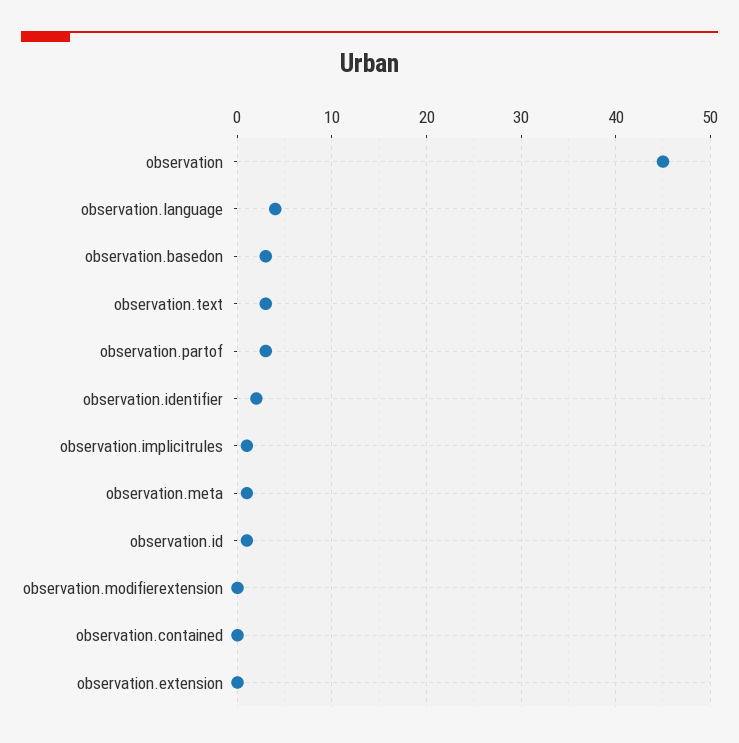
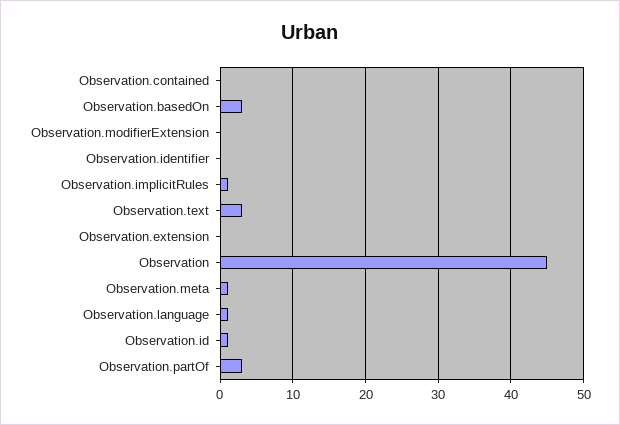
observation.language: 4 -> 1
observation.identifier: 2 -> 0

